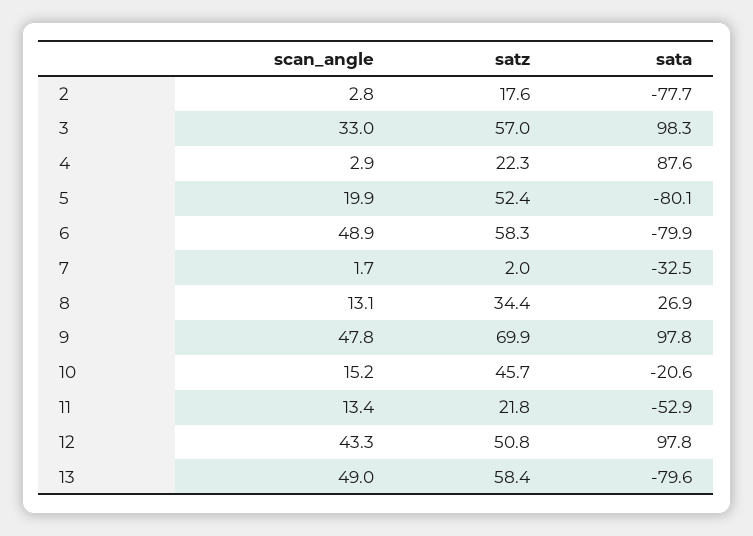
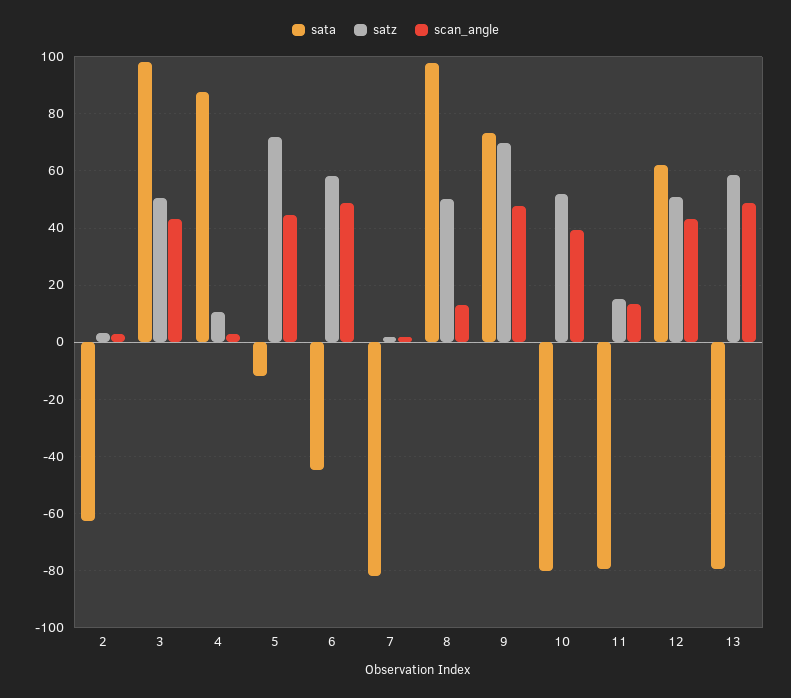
satz, 2: 17.6 -> 2.5
sata, 2: -77.7 -> -62.5
scan_angle, 3: 33 -> 42.5
satz, 3: 57 -> 50
satz, 4: 22.3 -> 10
scan_angle, 5: 19.9 -> 45
satz, 5: 52.4 -> 72.5
sata, 5: -80.1 -> -12.5
sata, 6: -79.9 -> -45
sata, 7: -32.5 -> -82.5
satz, 8: 34.4 -> 50
sata, 8: 26.9 -> 97.5
sata, 9: 97.8 -> 72.5
scan_angle, 10: 15.2 -> 40
satz, 10: 45.7 -> 52.5
sata, 10: -20.6 -> -80
satz, 11: 21.8 -> 15
sata, 11: -52.9 -> -80
sata, 12: 97.8 -> 62.5

